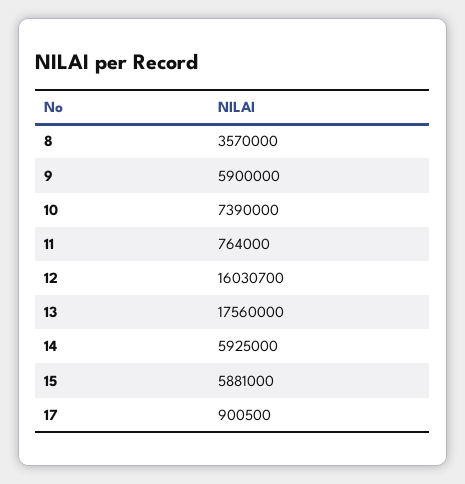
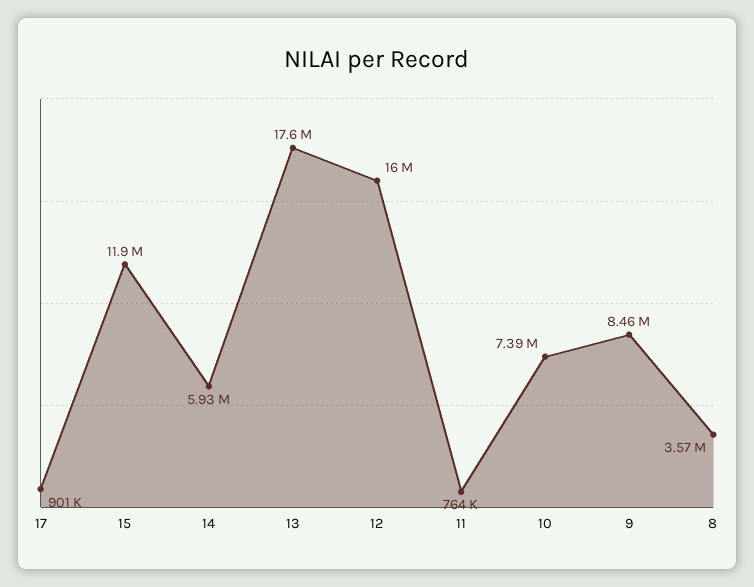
9: 5900000 -> 8460000
15: 5881000 -> 11900000

